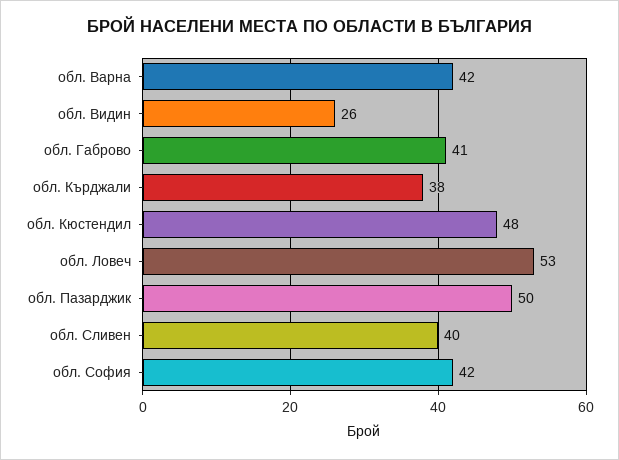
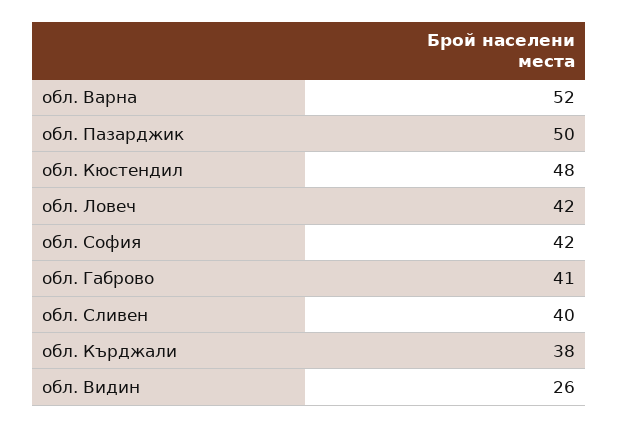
обл. Варна: 42 -> 52
обл. Ловеч: 53 -> 42

